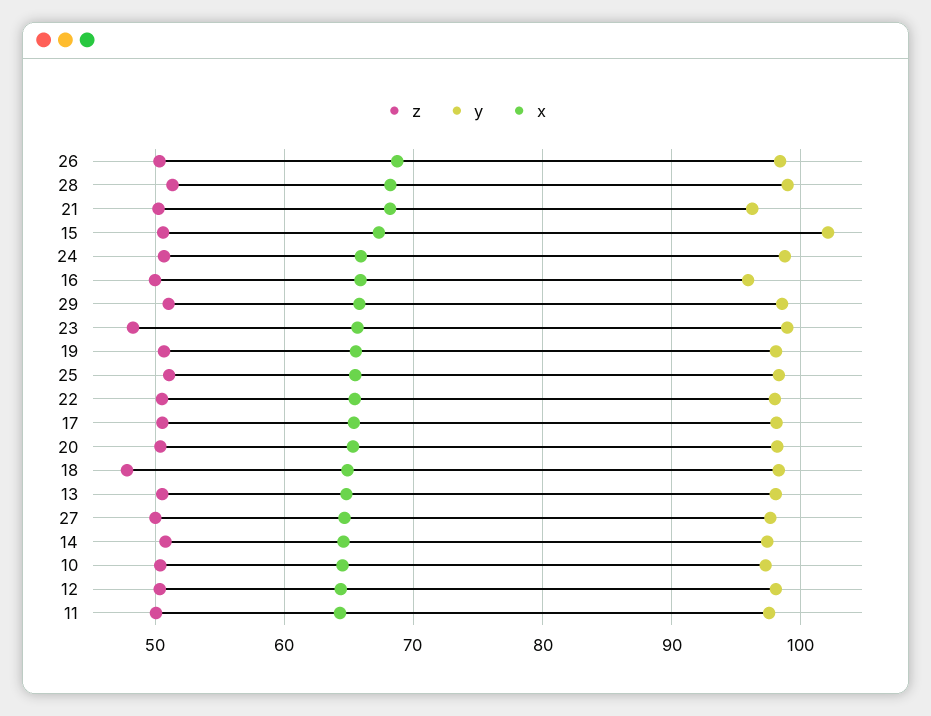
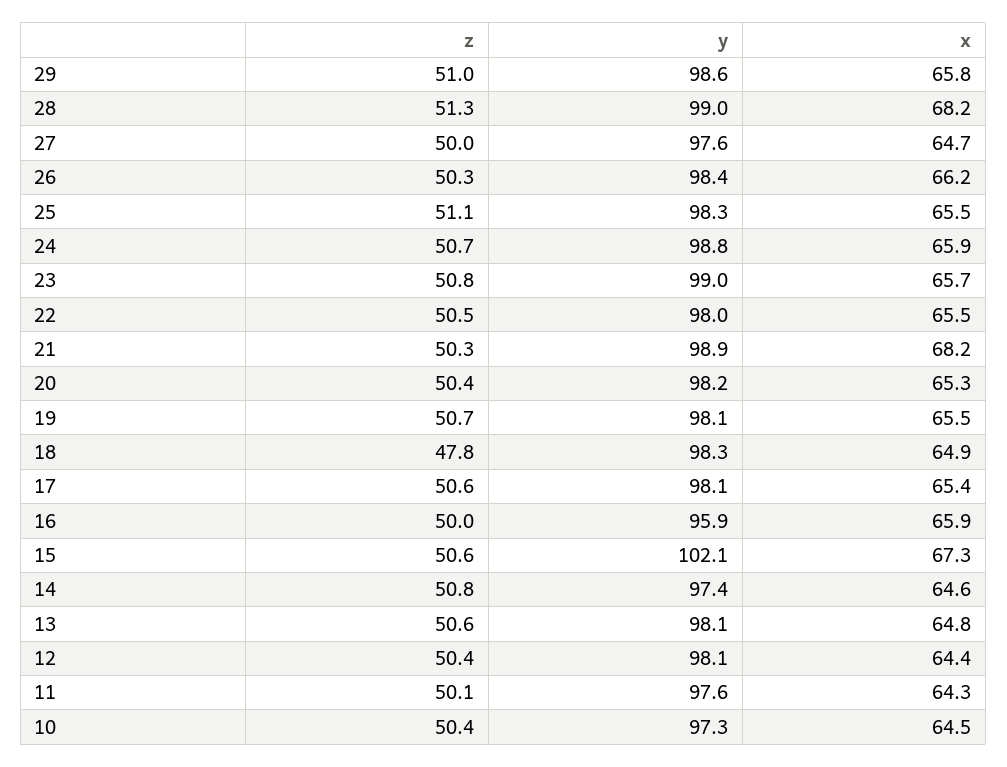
x, 26: 69 -> 66.2
y, 21: 96 -> 98.9
z, 23: 48 -> 50.8

